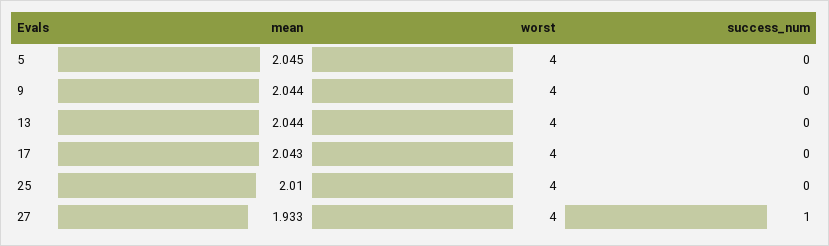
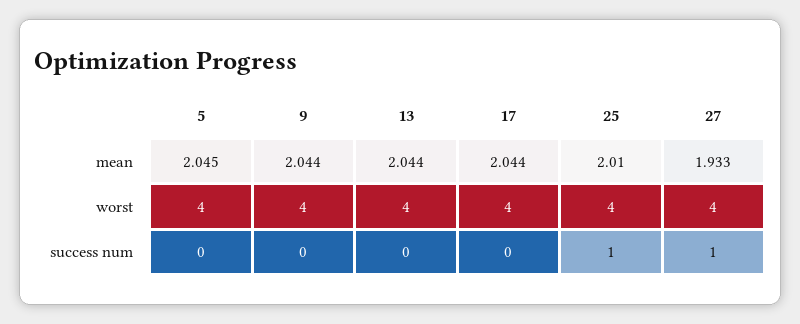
mean, 17: 2.043 -> 2.044
success_num, 25: 0 -> 1

